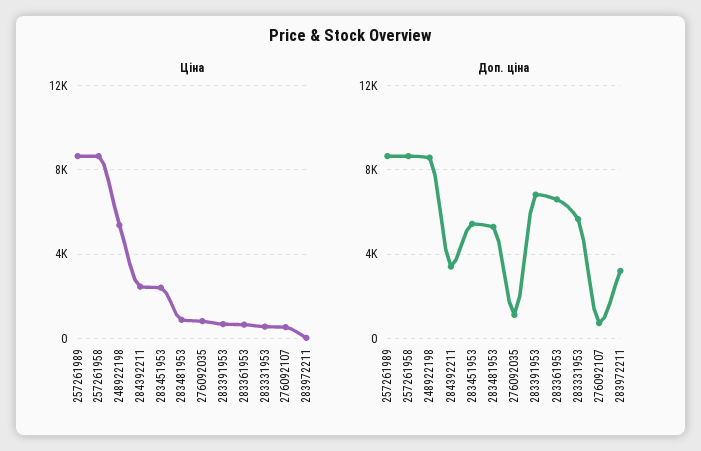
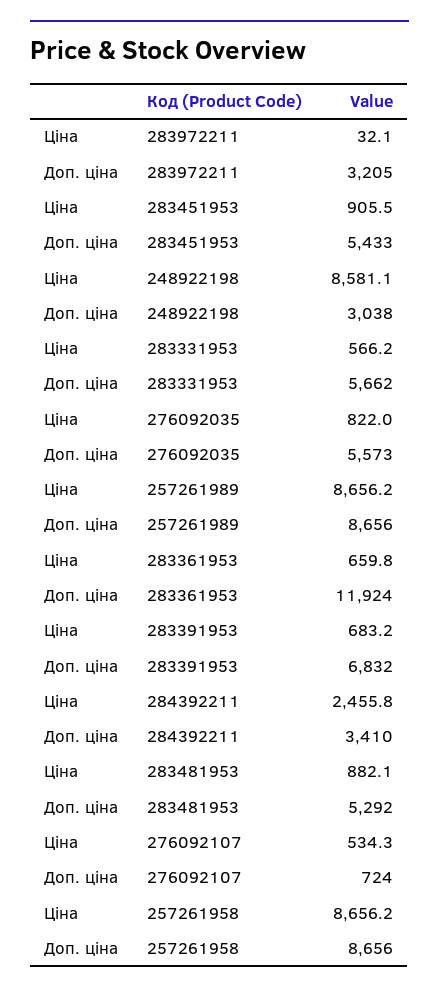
Ціна, 248922198: 5500 -> 8581.1
Ціна, 283451953: 2500 -> 905.5
Доп. ціна, 248922198: 8500 -> 3038
Доп. ціна, 276092035: 1000 -> 5573
Доп. ціна, 283361953: 6500 -> 11924

